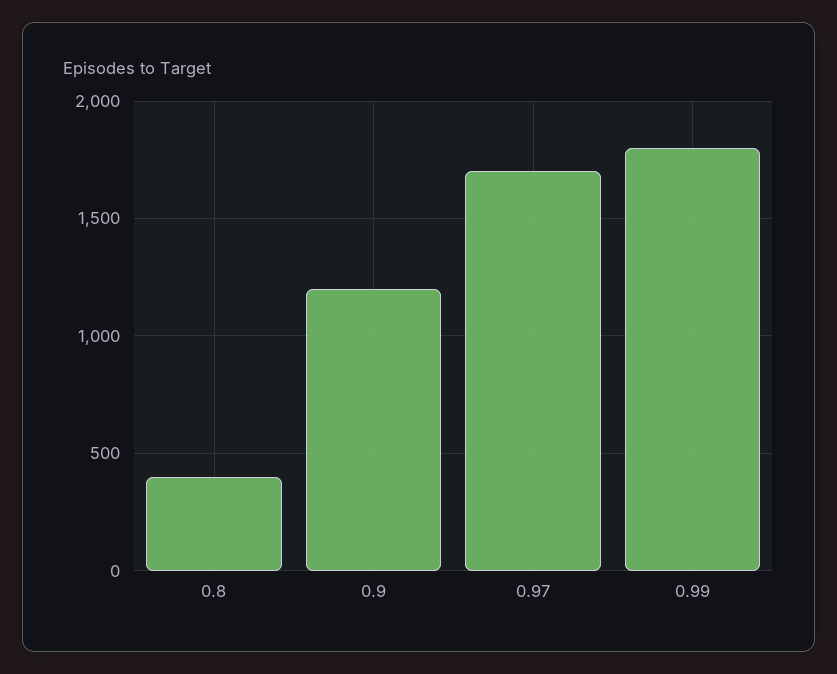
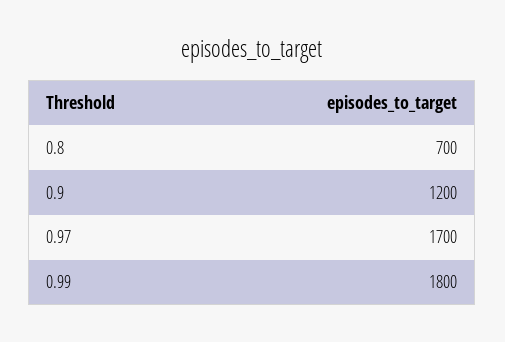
0.8: 400 -> 700

